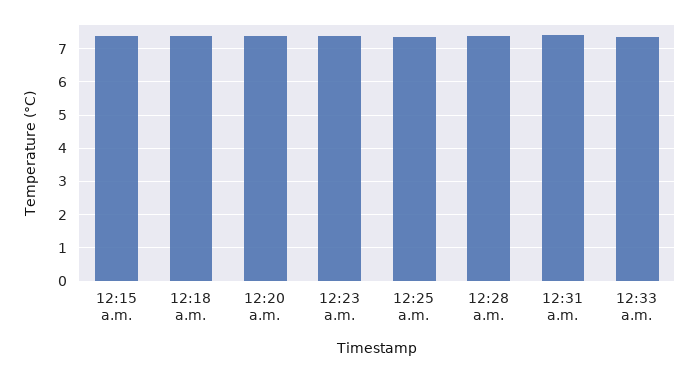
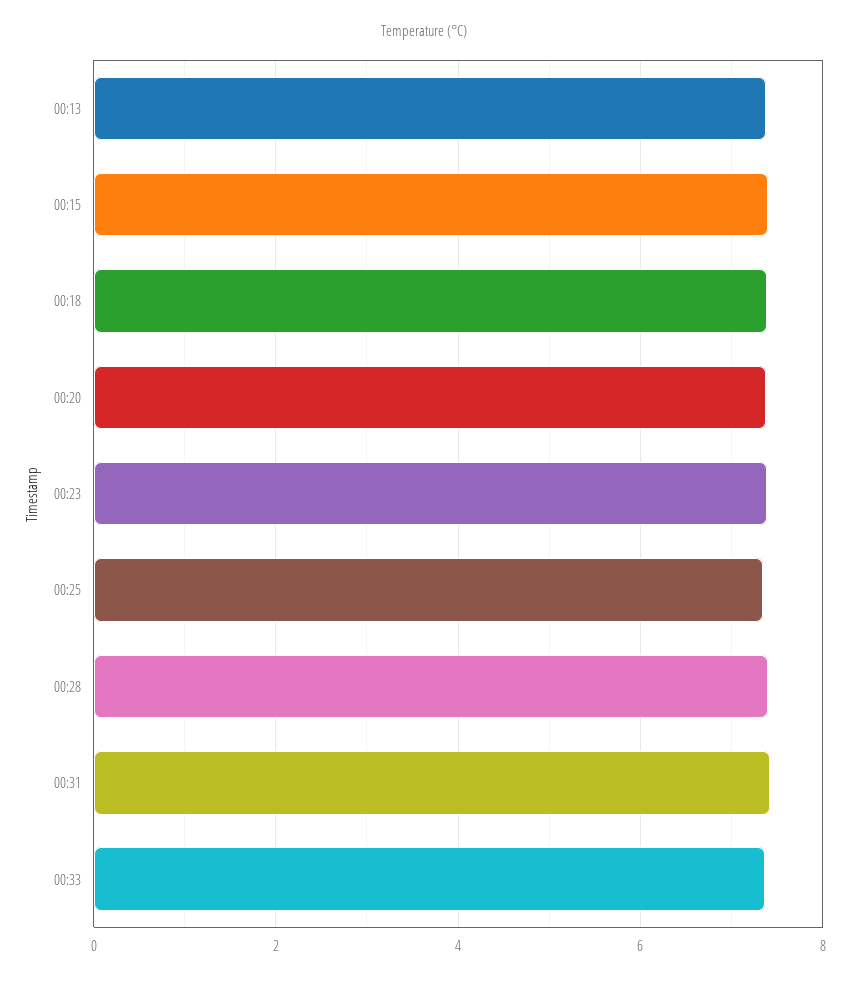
00:13: none -> 7.4

